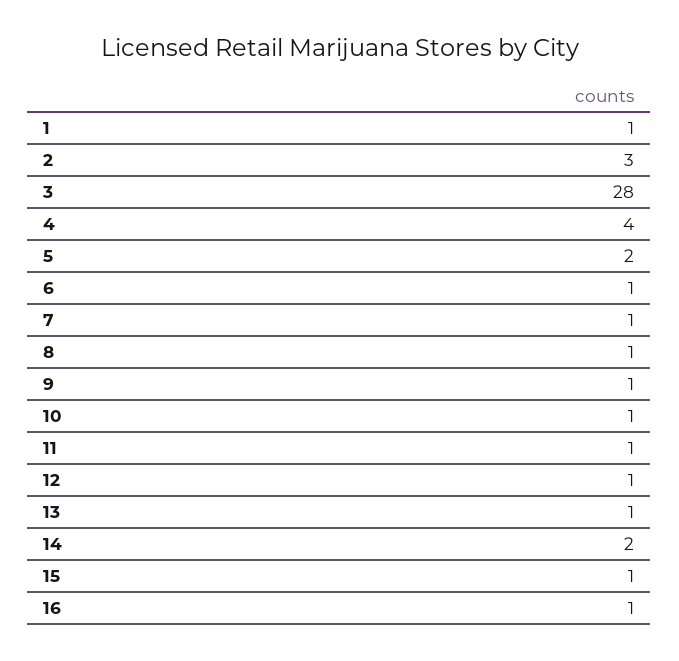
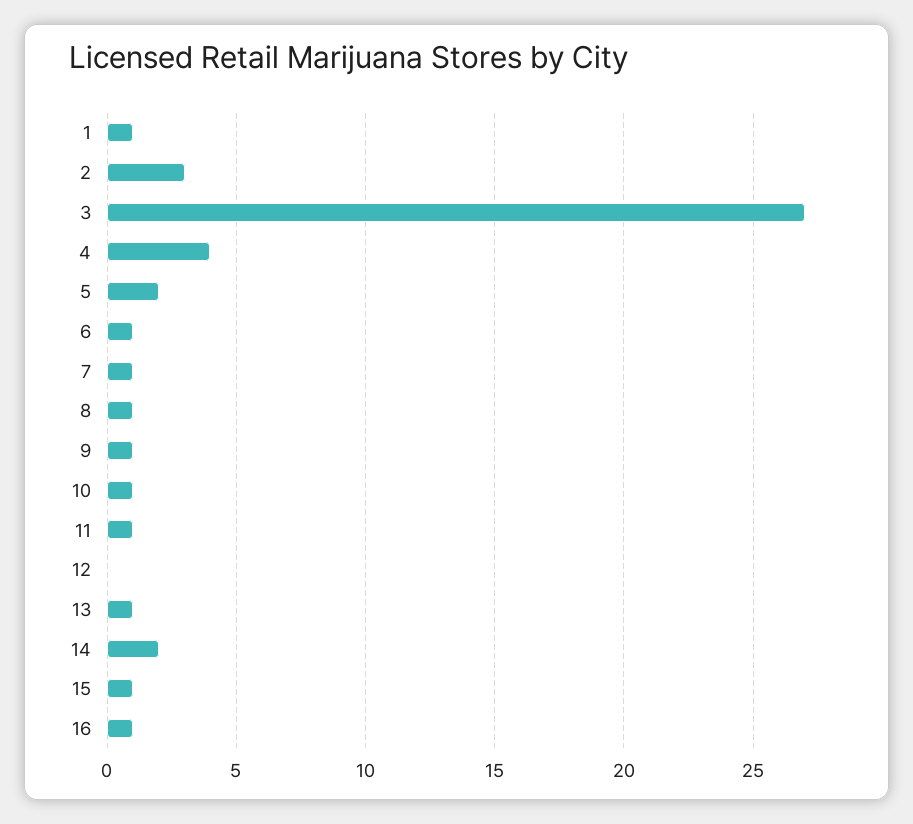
3: 28 -> 27
12: 1 -> 0

